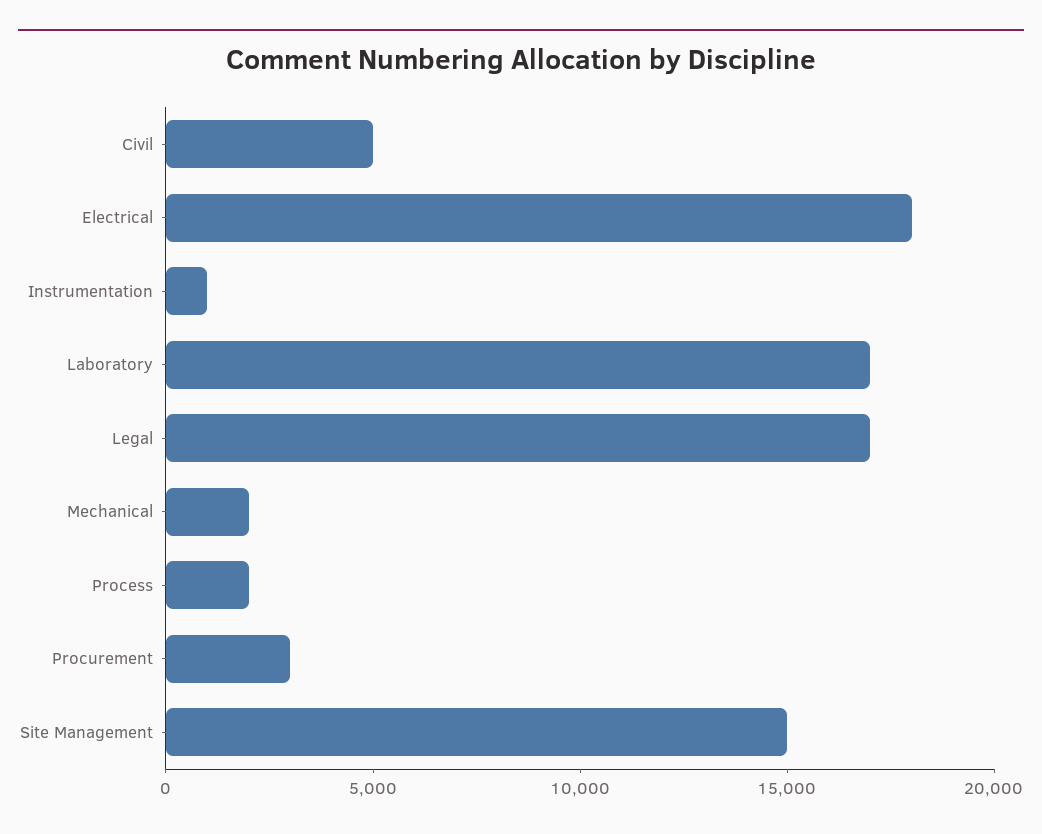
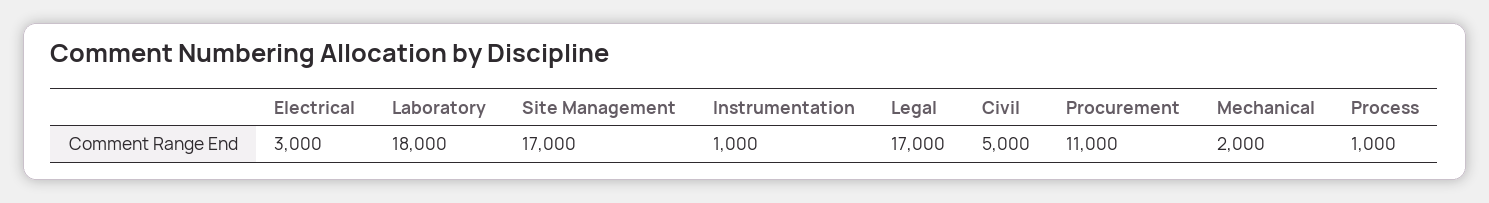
Electrical: 18000 -> 3000
Laboratory: 17000 -> 18000
Process: 2000 -> 1000
Procurement: 3000 -> 11000
Site Management: 15000 -> 17000

